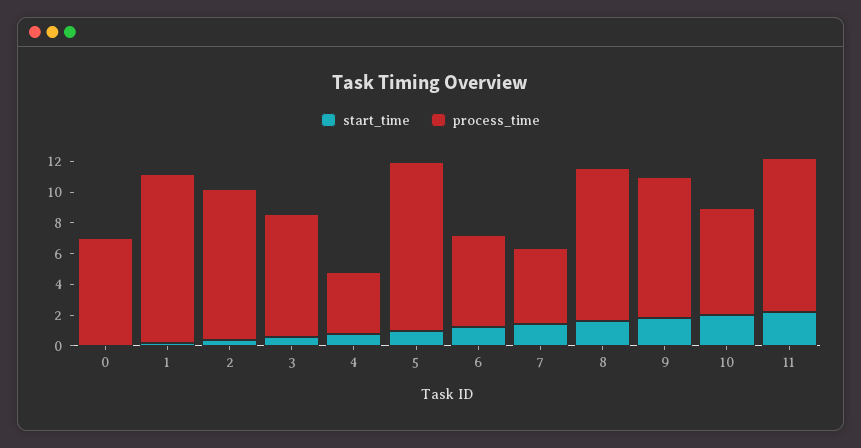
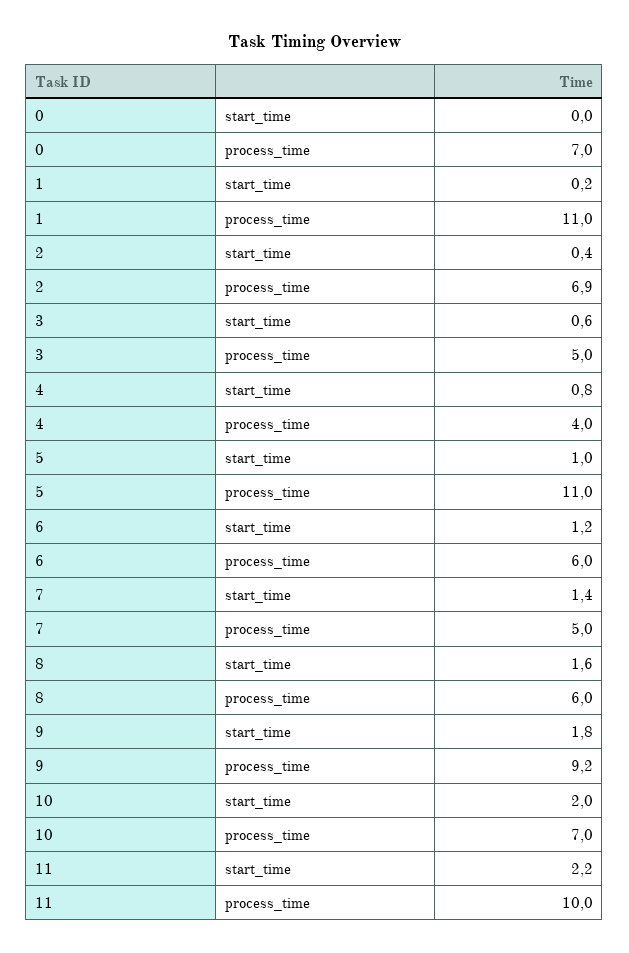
process_time, 2: 10 -> 6.9
process_time, 3: 8 -> 5
process_time, 8: 10 -> 6

